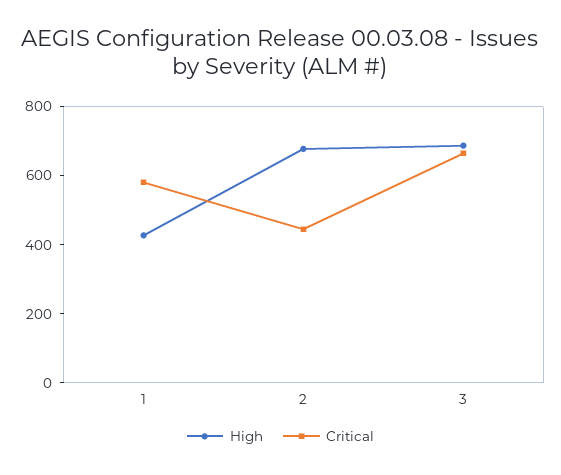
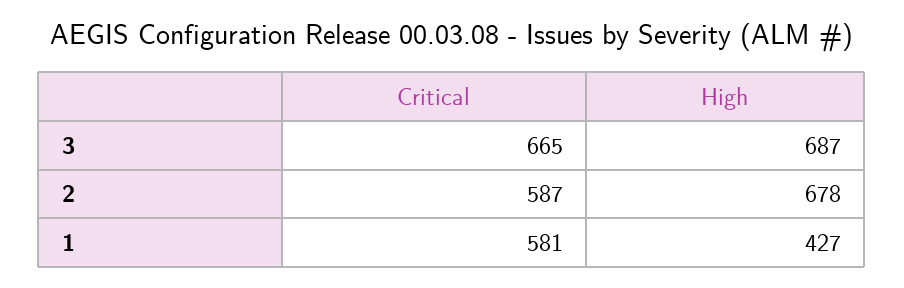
Critical, 2: 450 -> 587

